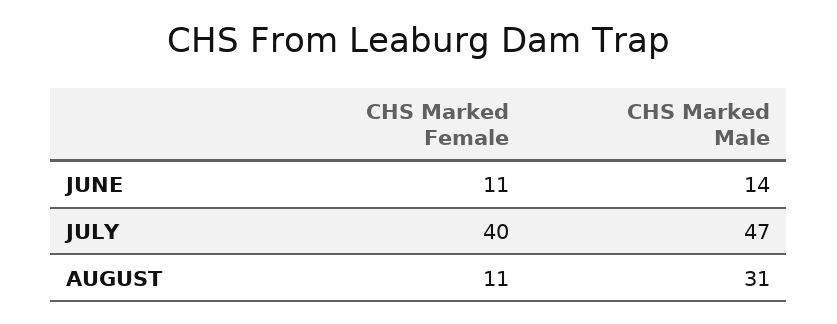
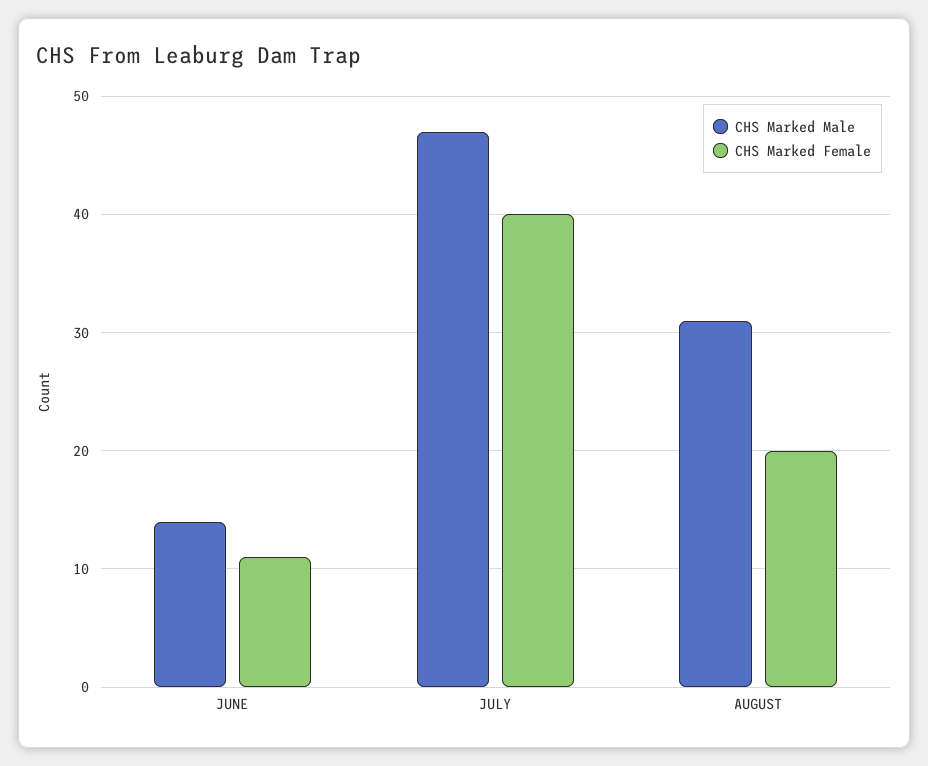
CHS Marked Female, AUGUST: 11 -> 20

